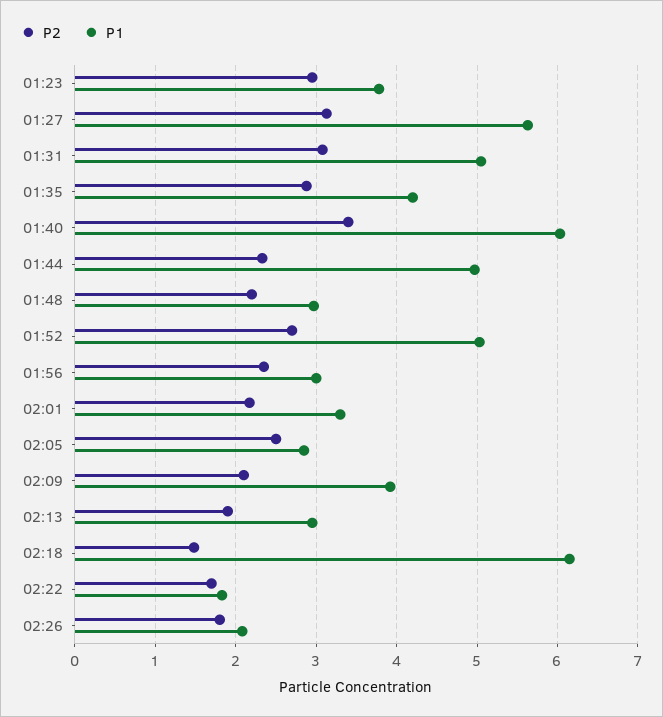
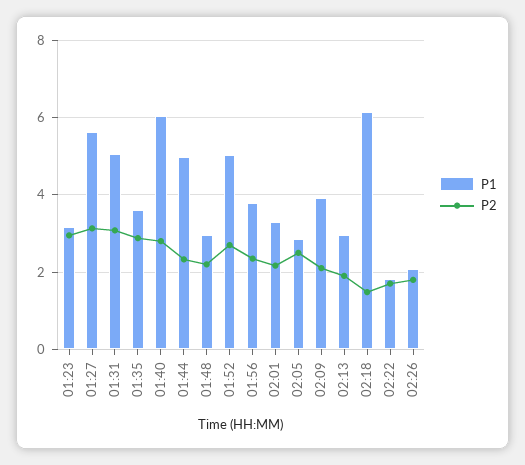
P1, 01:23: 3.8 -> 3.2
P1, 01:35: 4.2 -> 3.6
P2, 01:40: 3.4 -> 2.8
P1, 01:56: 3 -> 3.8

